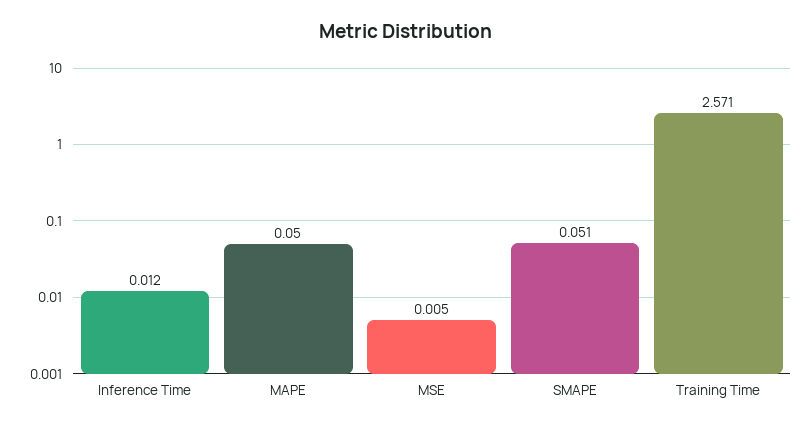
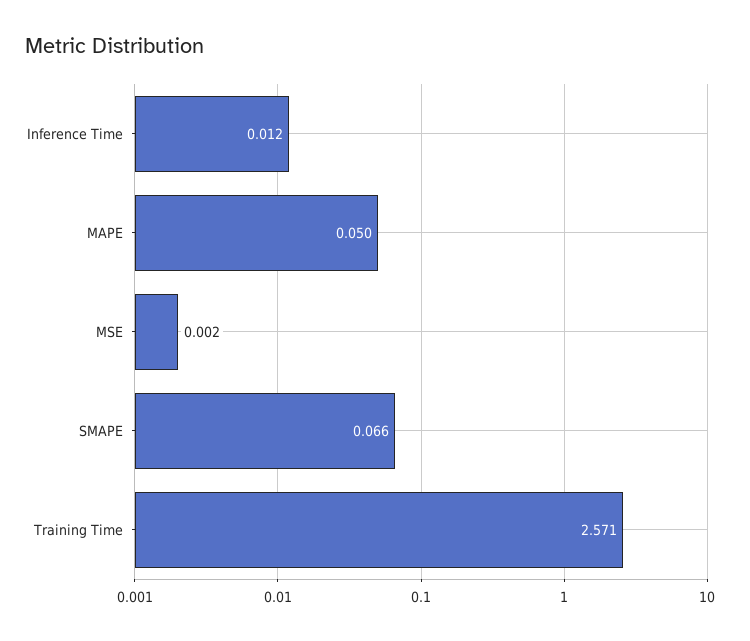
MSE: 0.005 -> 0.002
SMAPE: 0.051 -> 0.066

